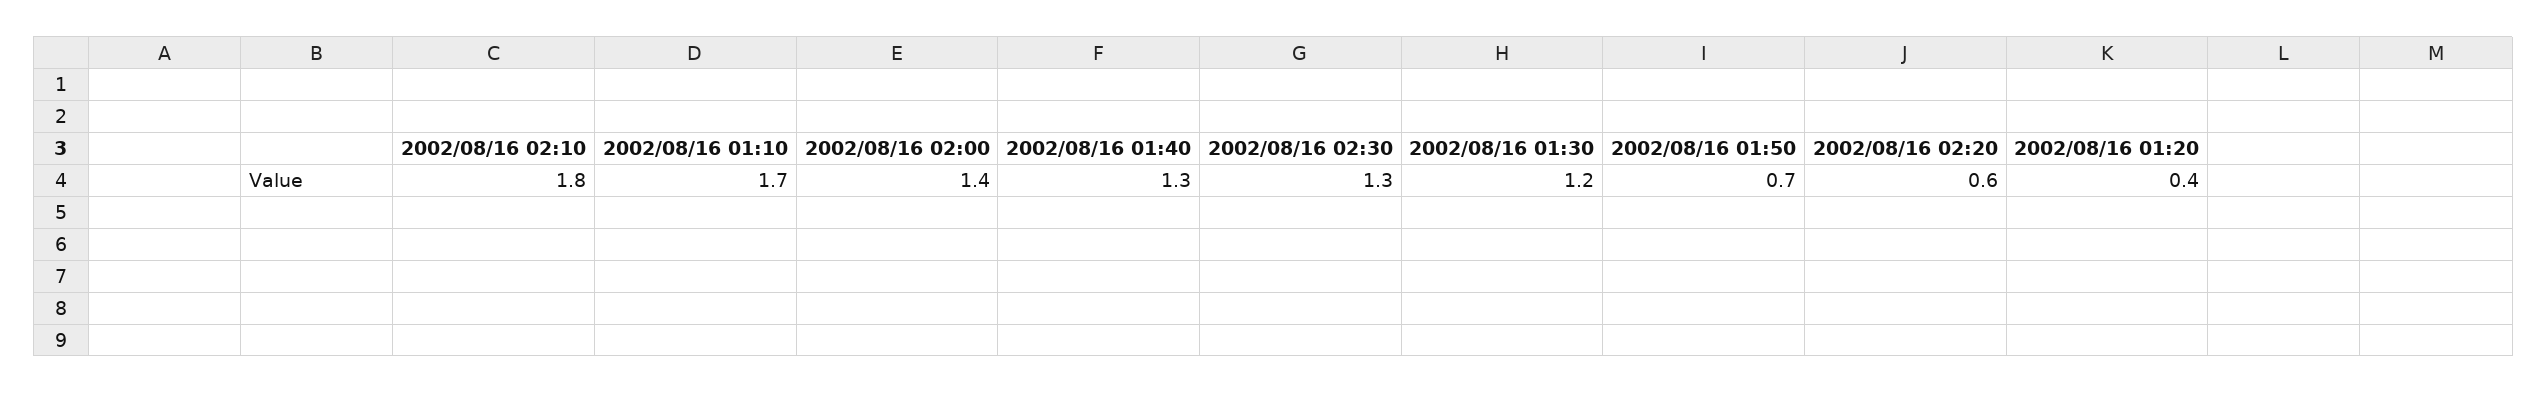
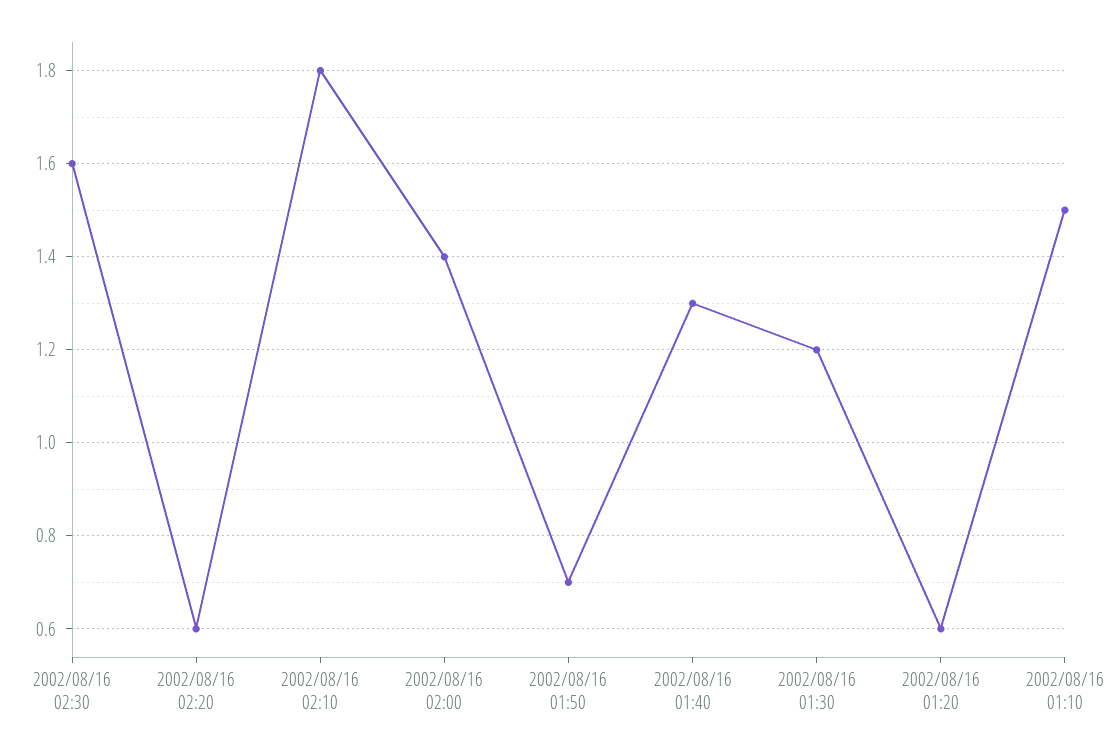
2002/08/16 01:10: 1.7 -> 1.5
2002/08/16 02:30: 1.3 -> 1.6
2002/08/16 01:20: 0.4 -> 0.6

